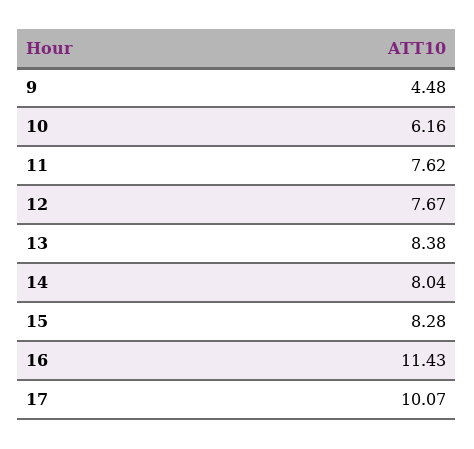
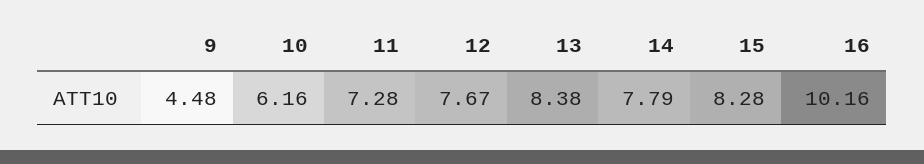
11: 7.62 -> 7.28
14: 8.04 -> 7.79
16: 11.43 -> 10.16
17: 10.07 -> none

